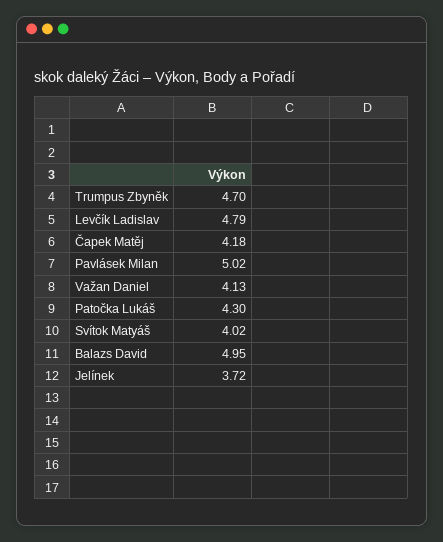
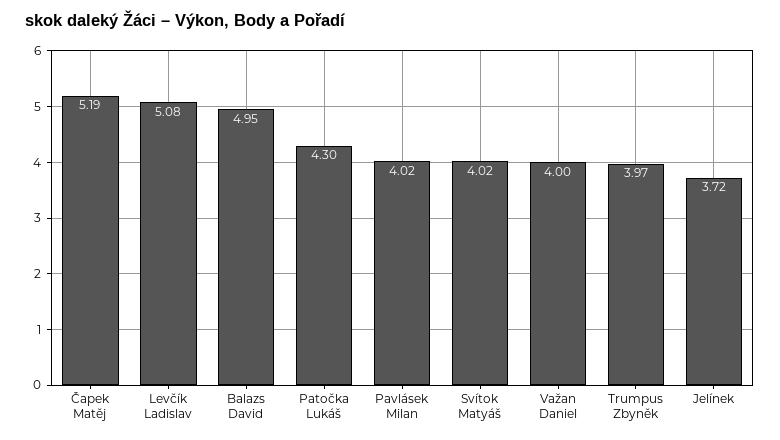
Trumpus Zbyněk: 4.7 -> 3.97
Levčík Ladislav: 4.79 -> 5.08
Čapek Matěj: 4.18 -> 5.19
Pavlásek Milan: 5.02 -> 4.02
Važan Daniel: 4.13 -> 4

